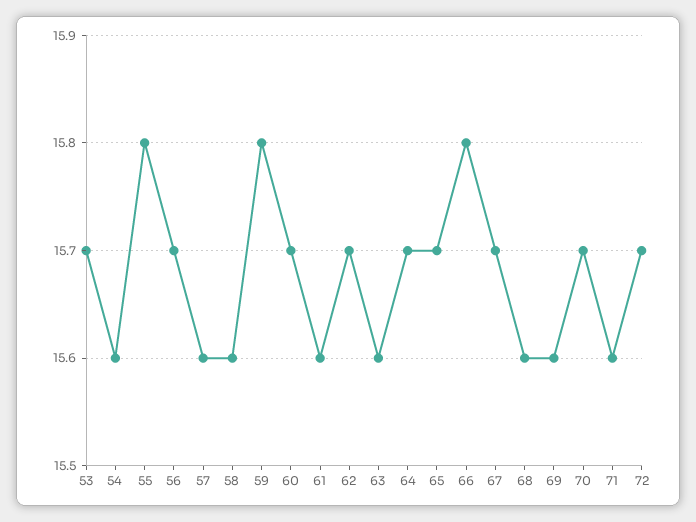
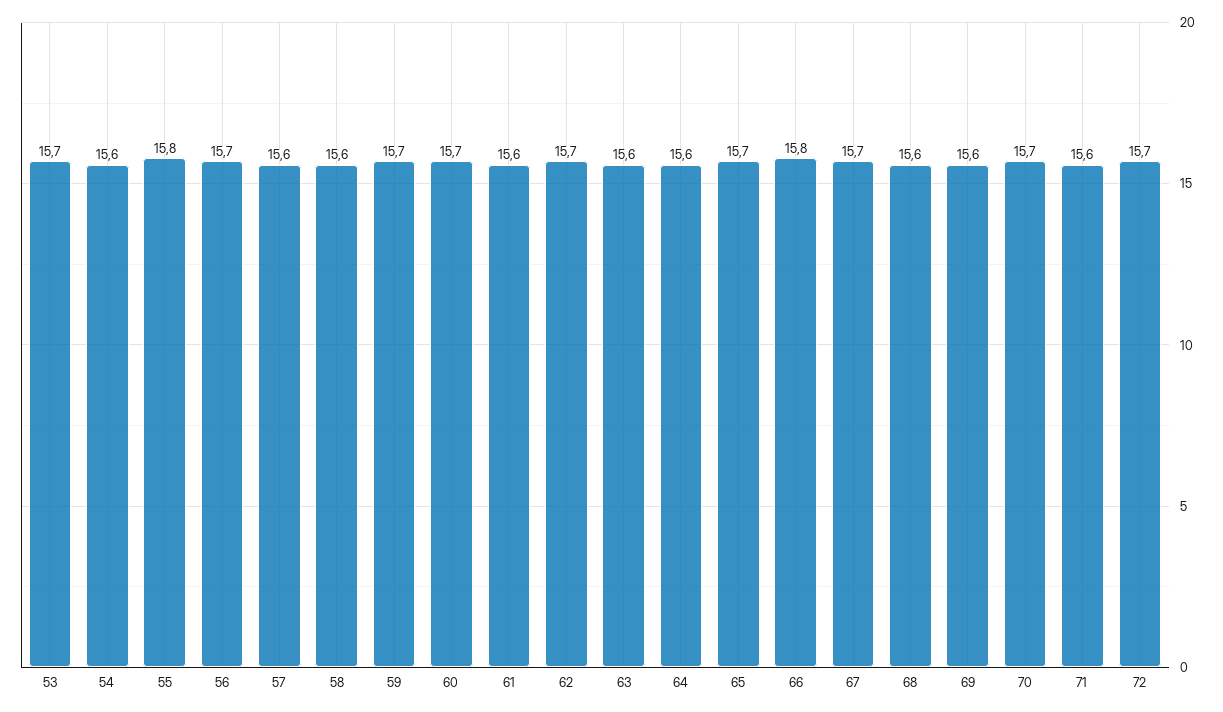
59: 15.8 -> 15.7
64: 15.7 -> 15.6

